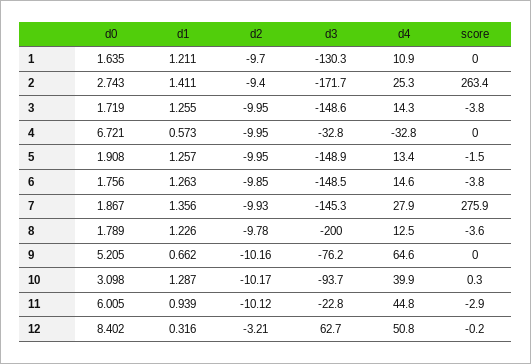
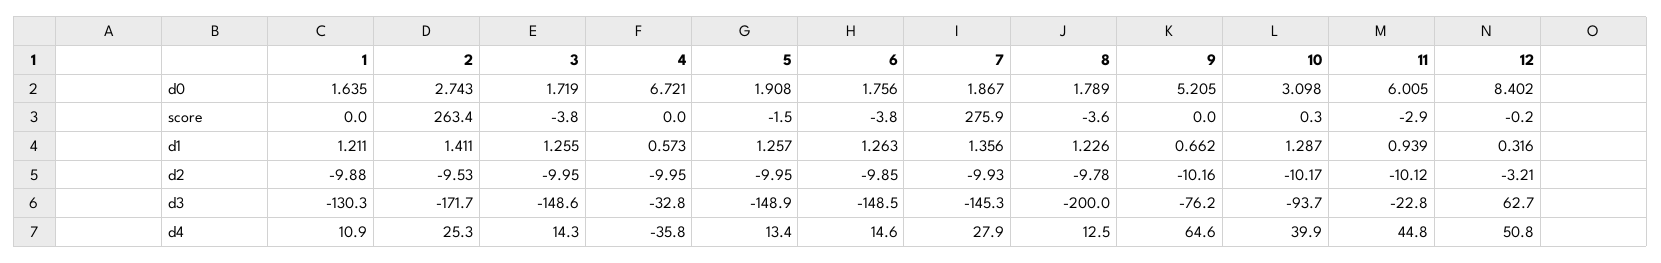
d2, 1: -9.7 -> -9.88
d2, 2: -9.4 -> -9.53
d4, 4: -32.8 -> -35.8

